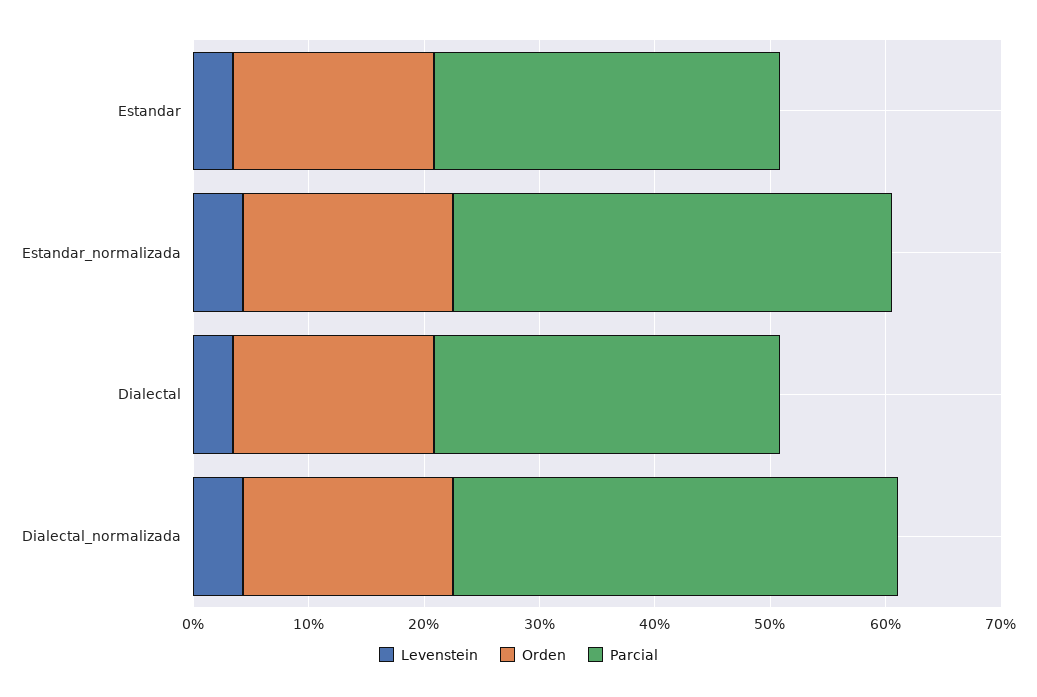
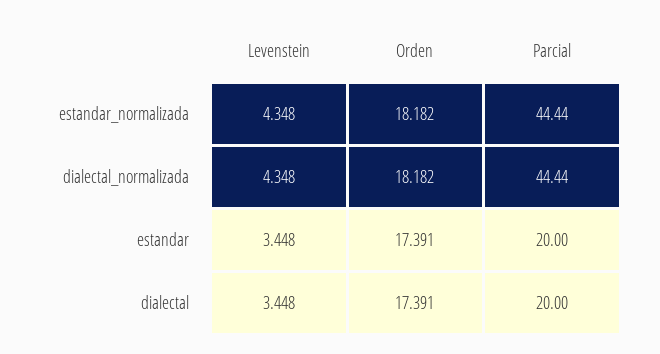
Parcial, Estandar: 30 -> 20
Parcial, Estandar_normalizada: 38 -> 44.44
Parcial, Dialectal: 30 -> 20
Parcial, Dialectal_normalizada: 38 -> 44.44

